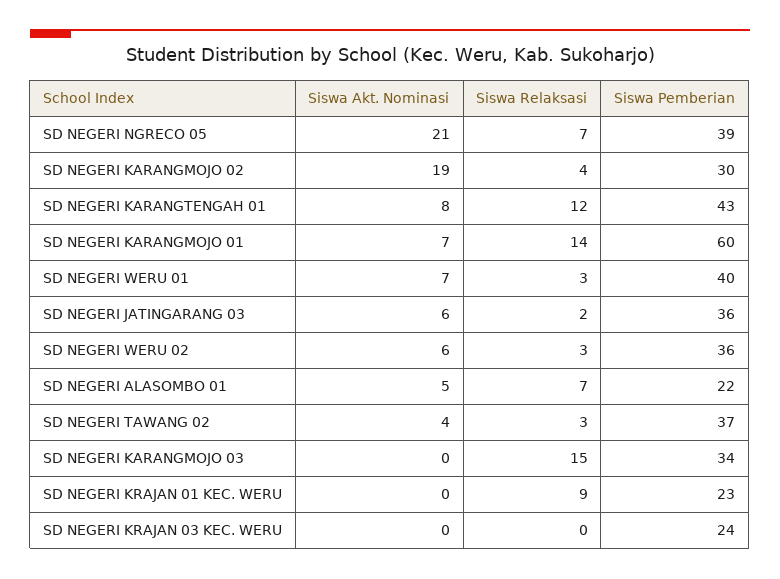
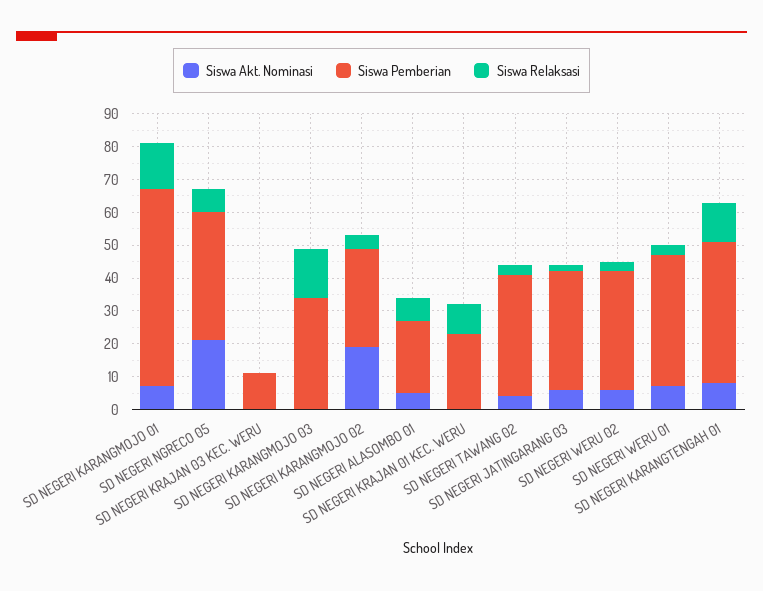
Siswa Pemberian, SD NEGERI KRAJAN 03 KEC. WERU: 24 -> 10

